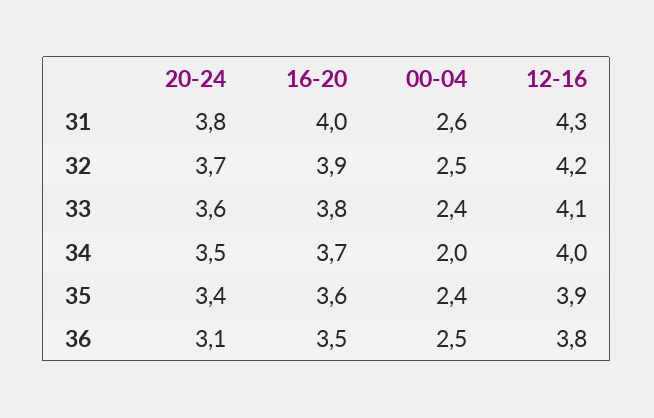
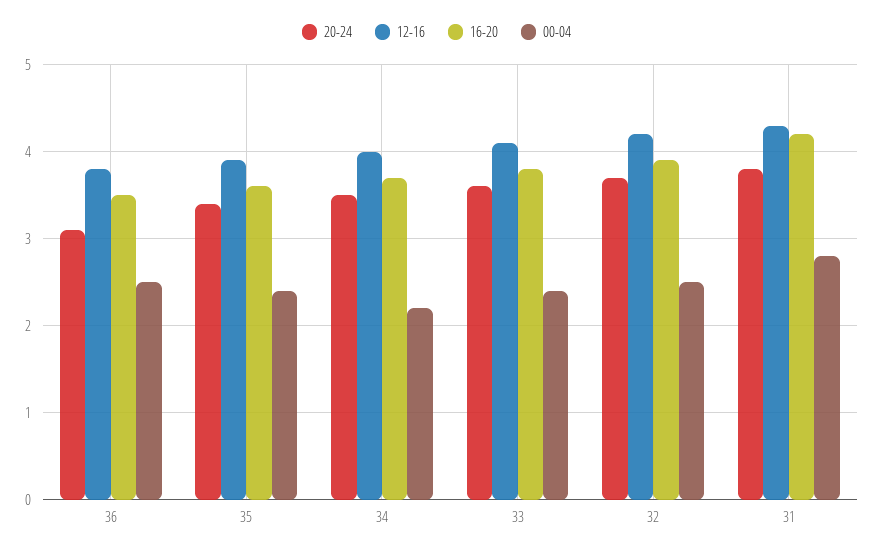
16-20, 31: 4 -> 4.2
00-04, 31: 2.6 -> 2.8
00-04, 34: 2 -> 2.2

